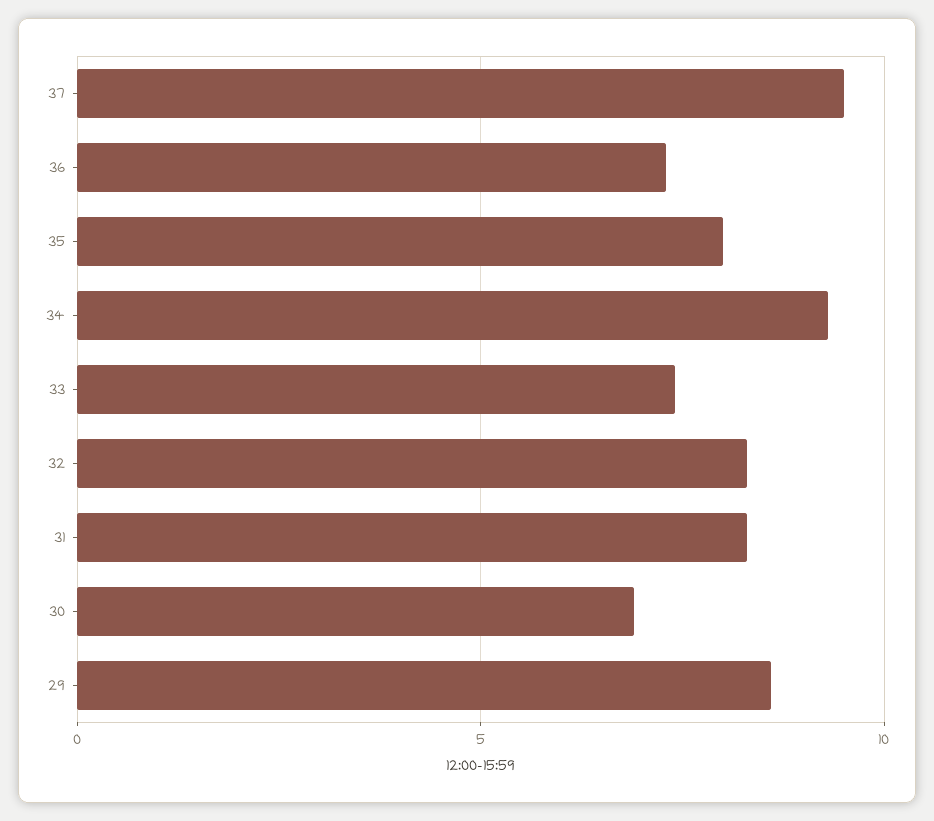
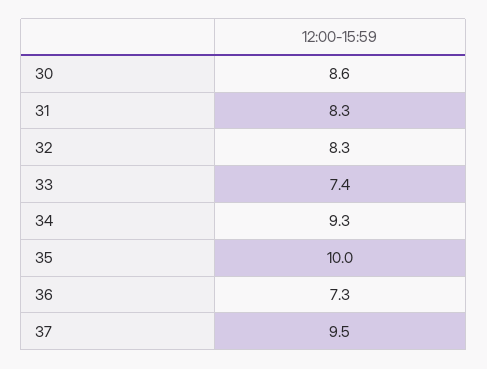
35: 8 -> 10
30: 7 -> 8.6
29: 8.5 -> none

